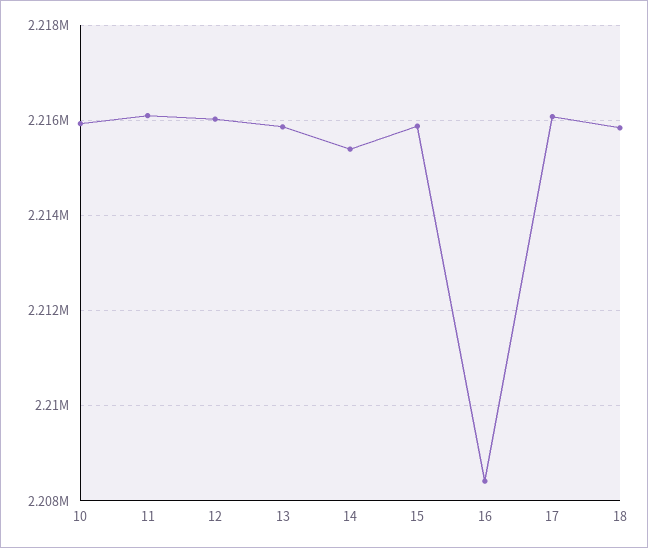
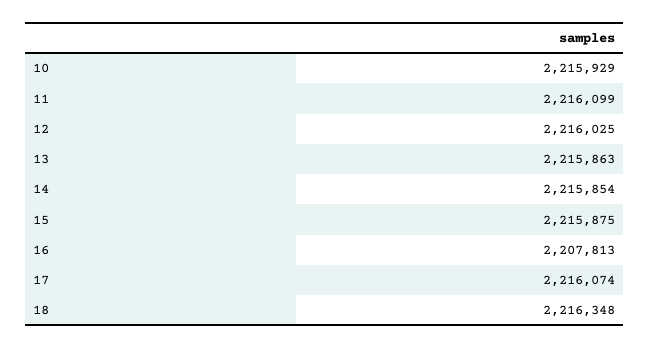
14: 2215400 -> 2215854
16: 2208400 -> 2207813
18: 2215800 -> 2216348

